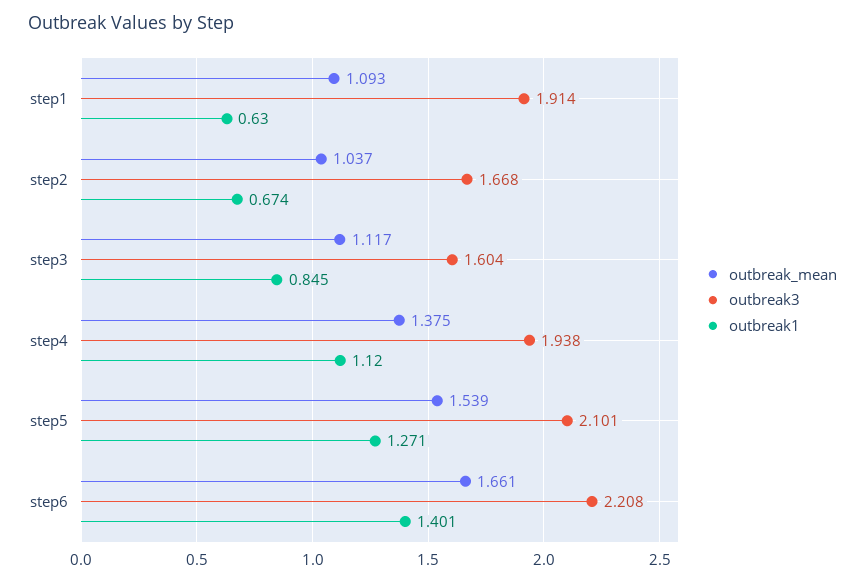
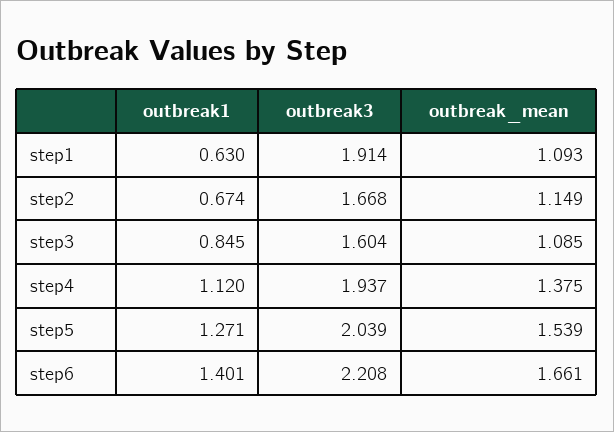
outbreak_mean, step2: 1.037 -> 1.149
outbreak_mean, step3: 1.117 -> 1.085
outbreak3, step4: 1.938 -> 1.937
outbreak3, step5: 2.101 -> 2.039

